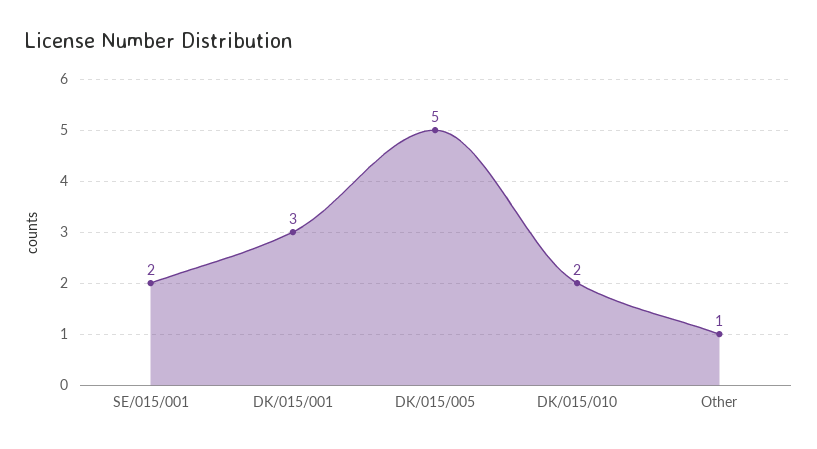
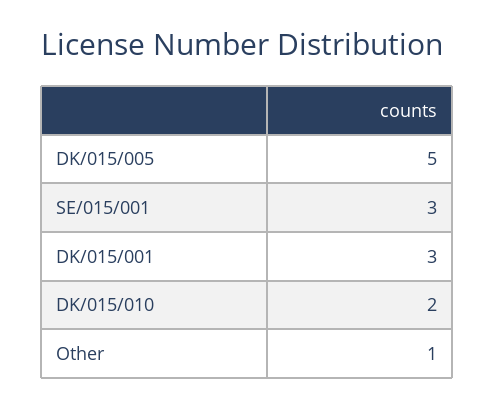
SE/015/001: 2 -> 3

